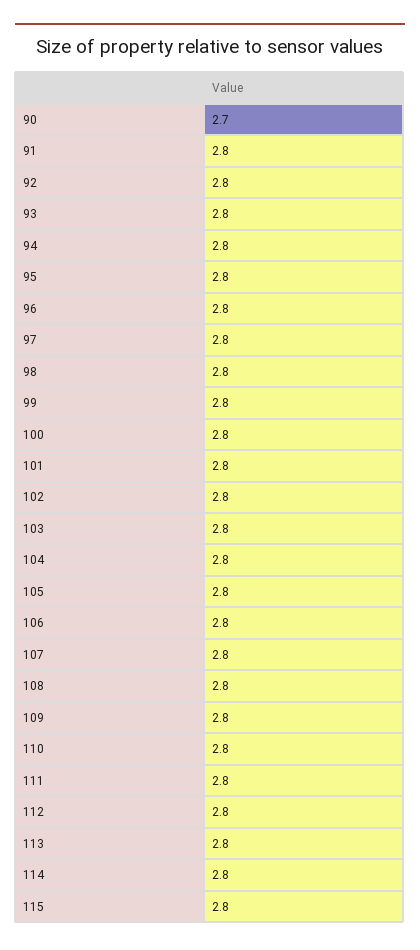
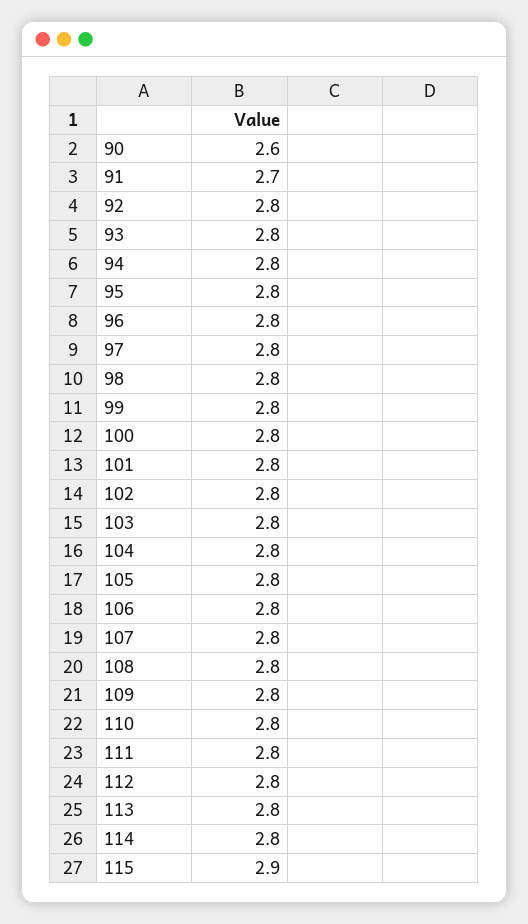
90: 2.7 -> 2.6
91: 2.8 -> 2.7
115: 2.8 -> 2.9

